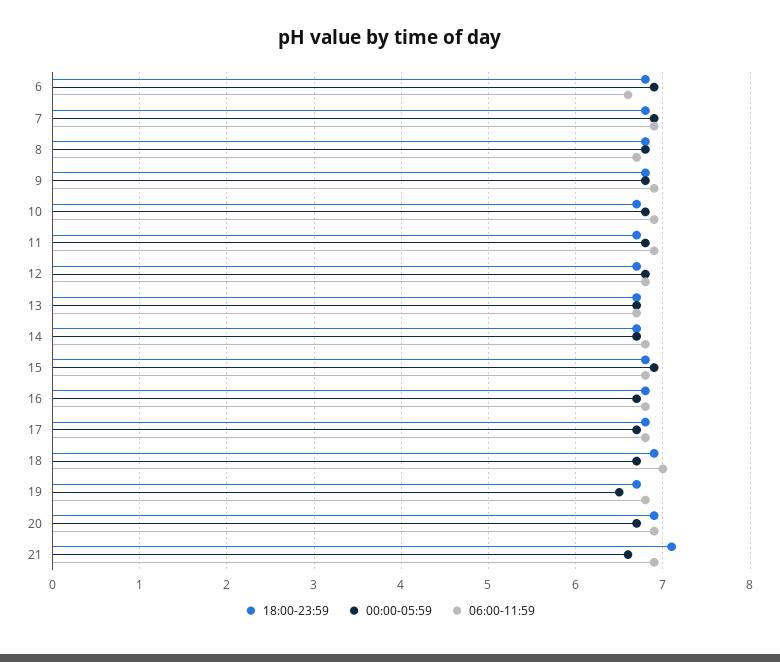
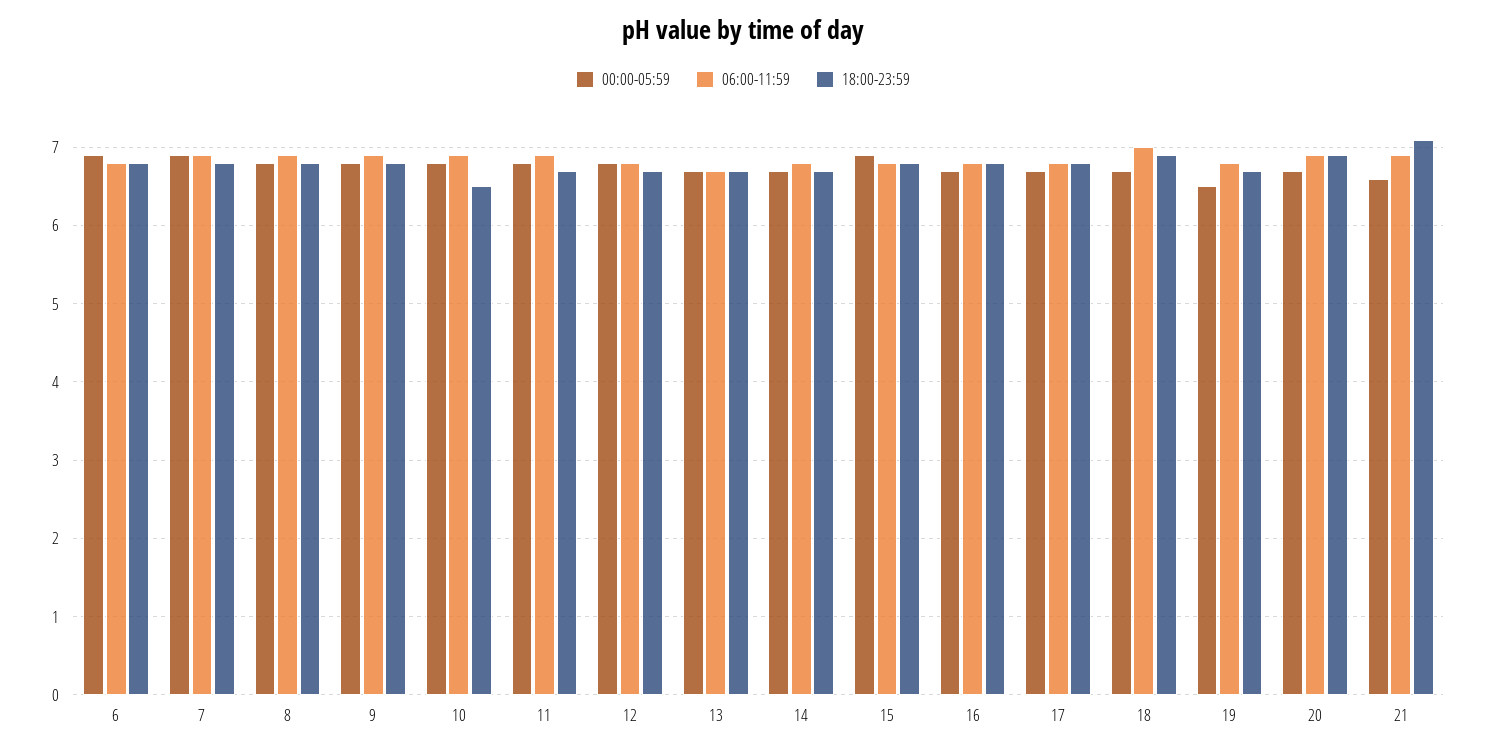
06:00-11:59, 6: 6.6 -> 6.8
06:00-11:59, 8: 6.7 -> 6.9
18:00-23:59, 10: 6.7 -> 6.5

